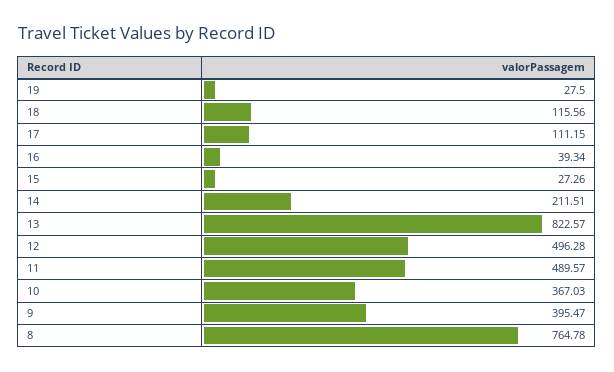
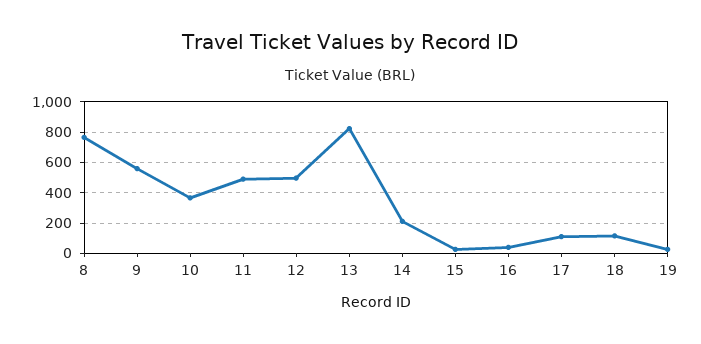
9: 395.47 -> 550

